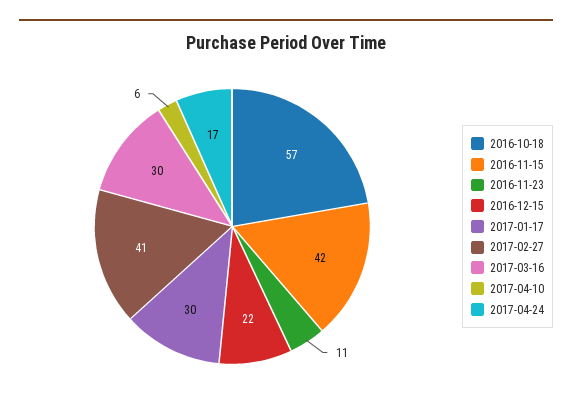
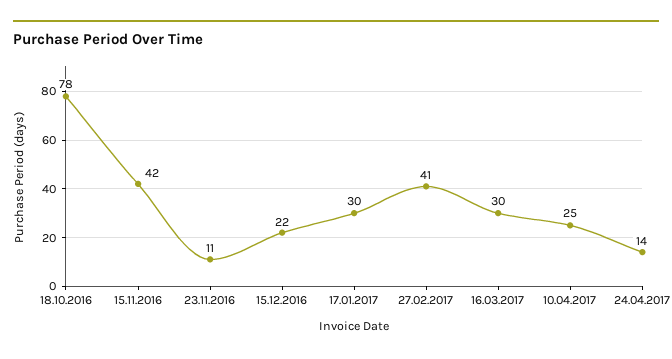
2016-10-18: 57 -> 78
2017-04-10: 6 -> 25
2017-04-24: 17 -> 14

